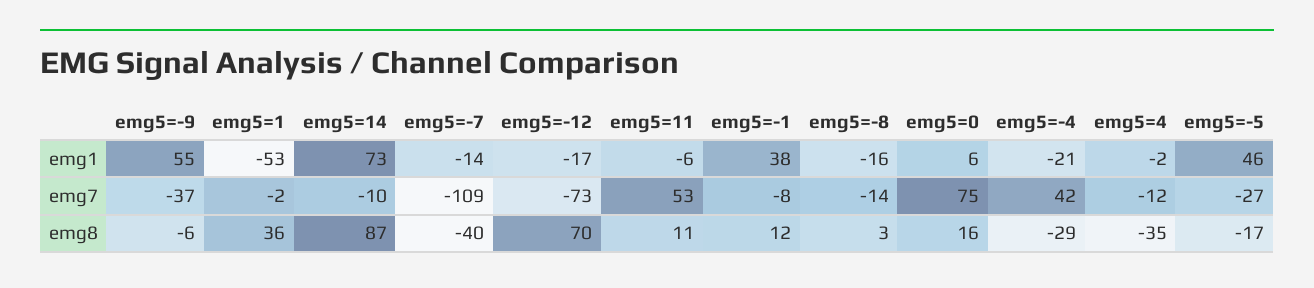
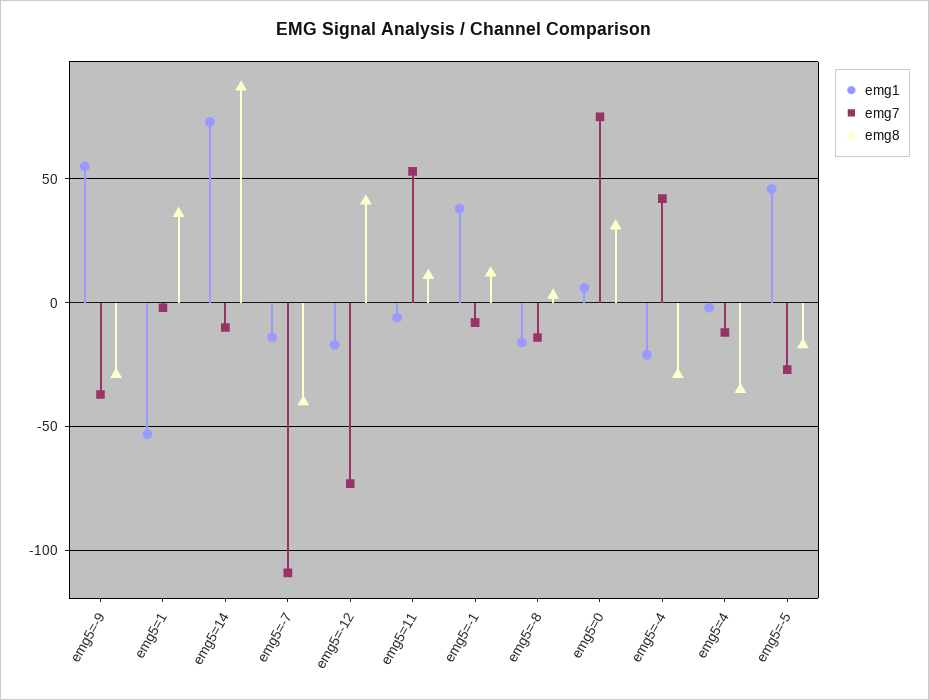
emg8, emg5=-9: -6 -> -30
emg8, emg5=-12: 70 -> 40
emg8, emg5=0: 16 -> 30

